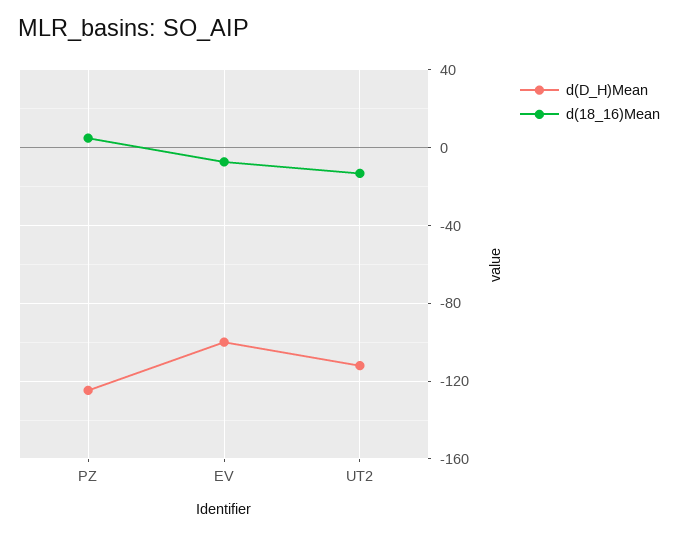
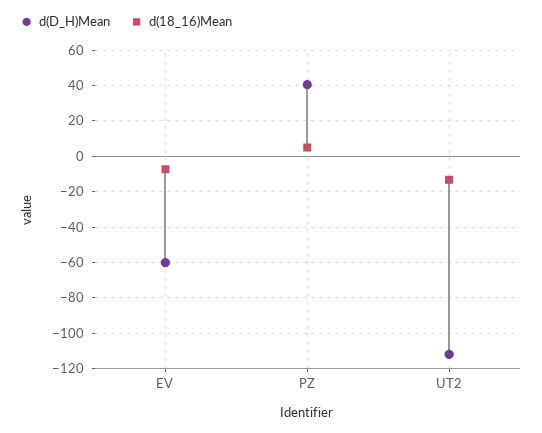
d(D_H)Mean, PZ: -125 -> 40
d(D_H)Mean, EV: -100 -> -60

